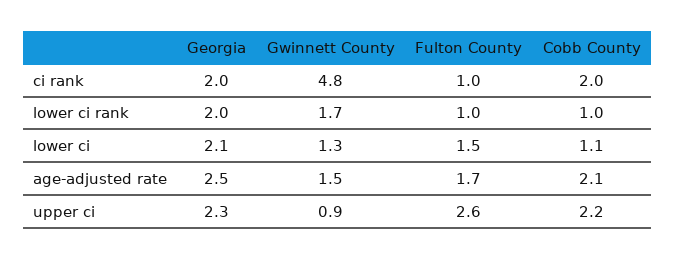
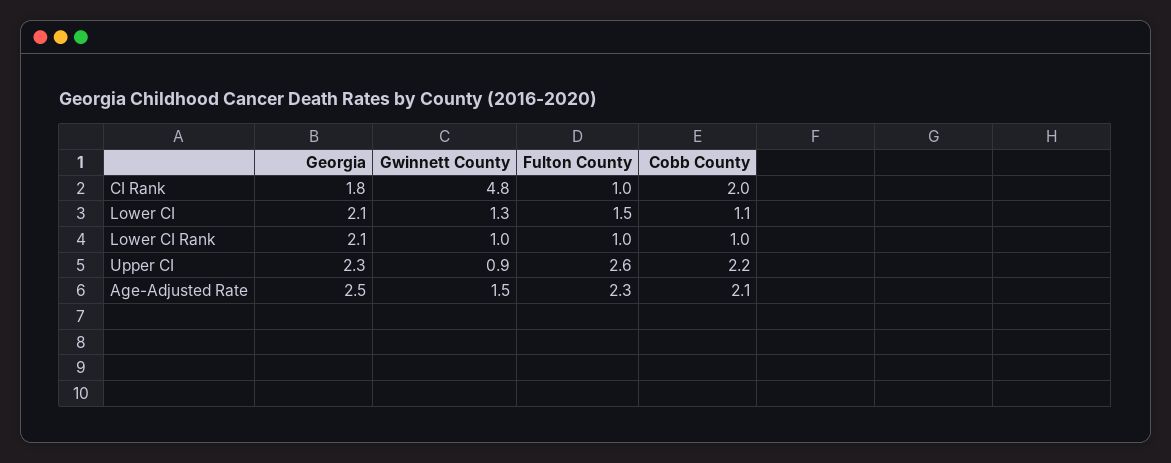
Georgia, ci rank: 2 -> 1.8
Georgia, lower ci rank: 2 -> 2.1
Gwinnett County, lower ci rank: 1.7 -> 1
Fulton County, age-adjusted rate: 1.7 -> 2.3

